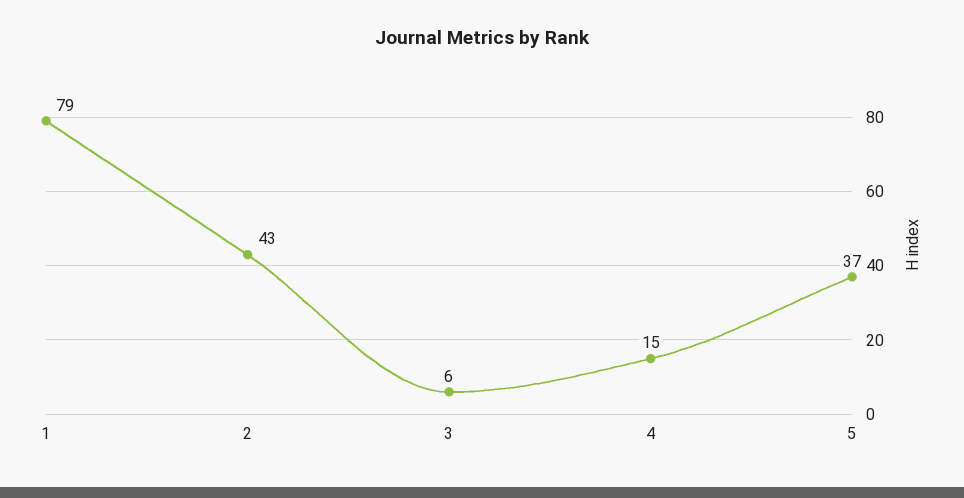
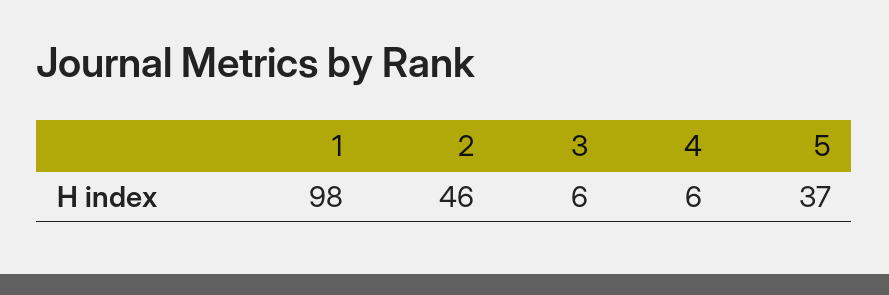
1: 79 -> 98
2: 43 -> 46
4: 15 -> 6

